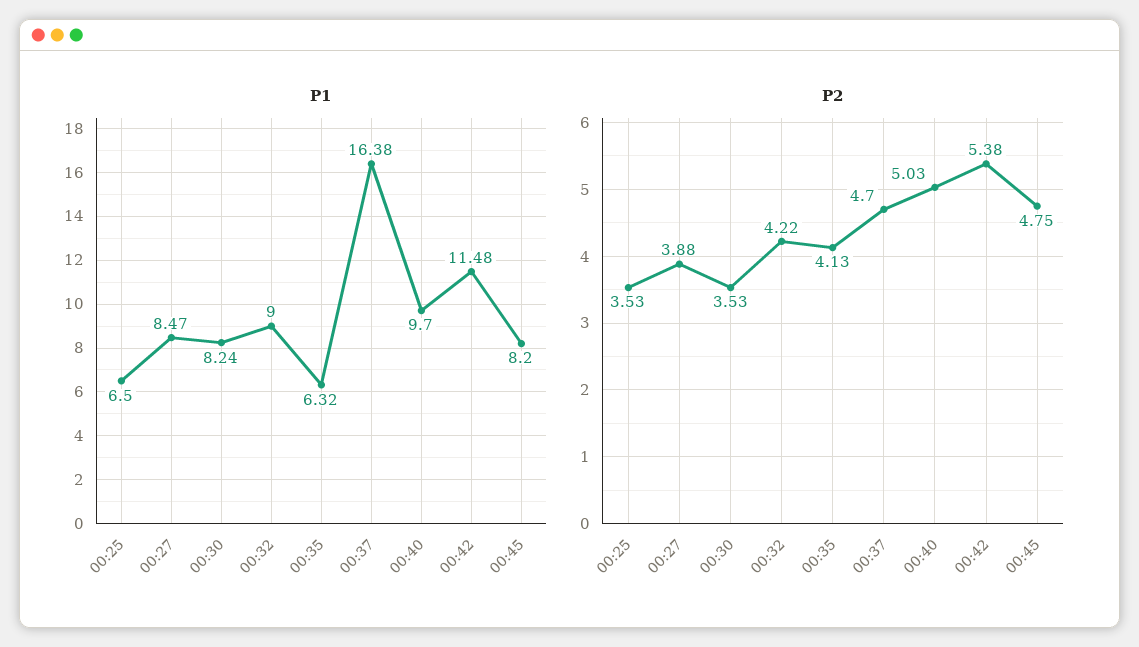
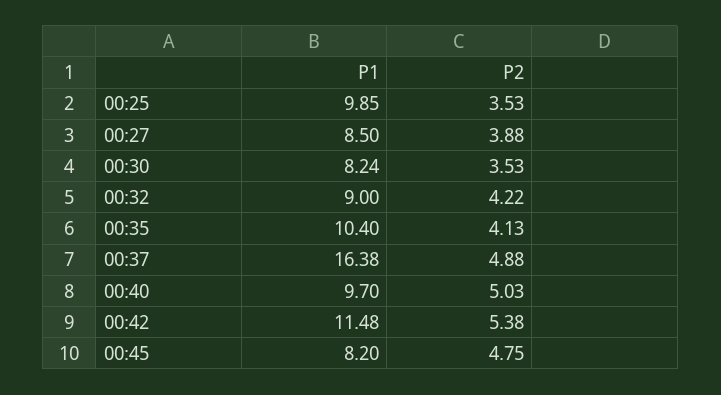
P1, 00:25: 6.5 -> 9.85
P1, 00:27: 8.47 -> 8.5
P1, 00:35: 6.32 -> 10.4
P2, 00:37: 4.7 -> 4.88

